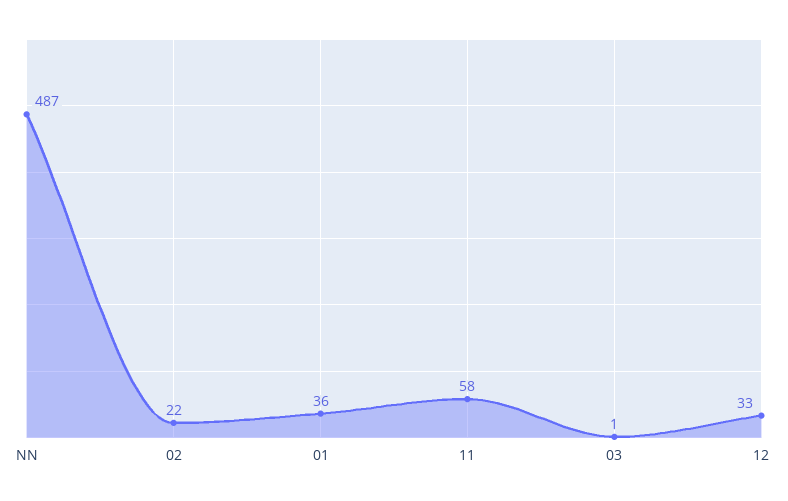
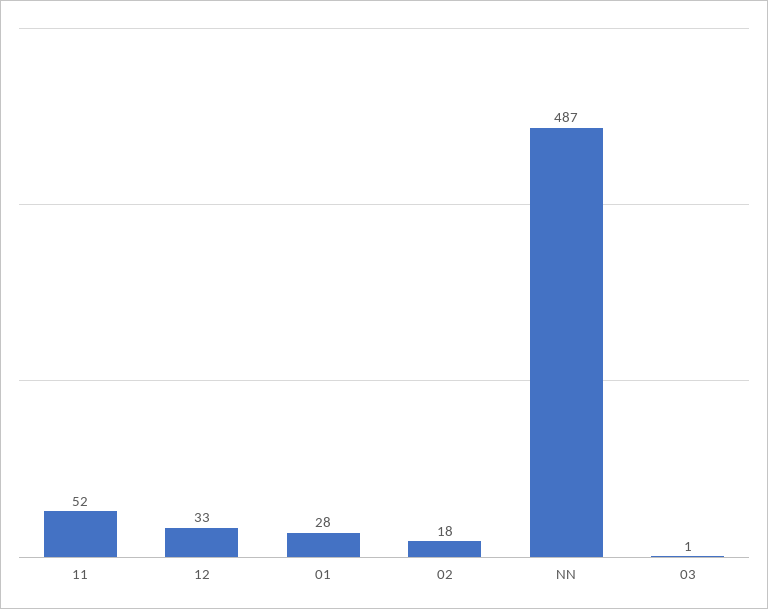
02: 22 -> 18
01: 36 -> 28
11: 58 -> 52

